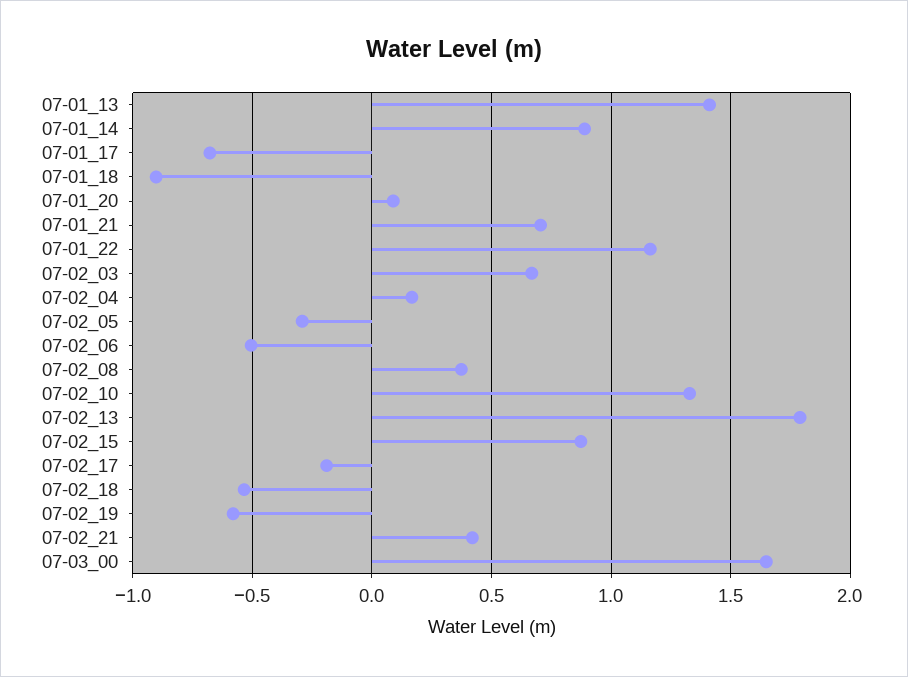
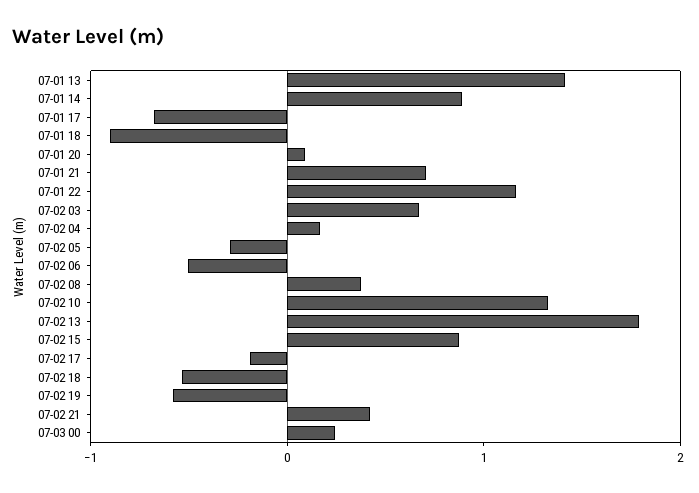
07-03_00: 1.65 -> 0.2

